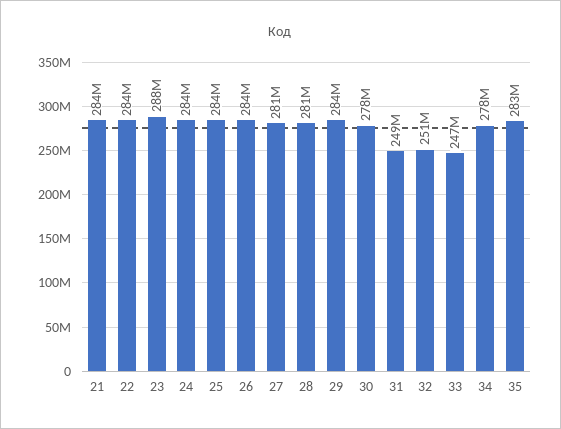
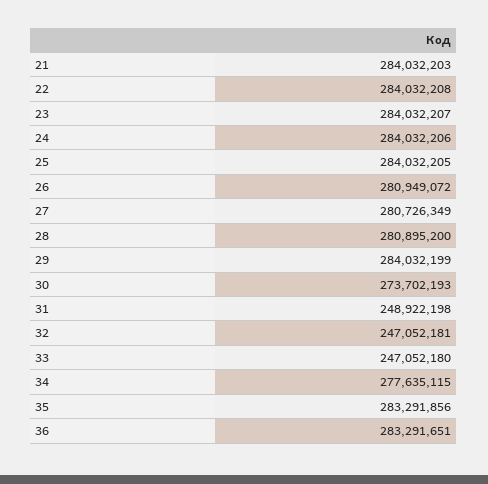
23: 288000000 -> 284032207
26: 284000000 -> 280949072
30: 278000000 -> 273702193
32: 251000000 -> 247052181
36: none -> 283291651

